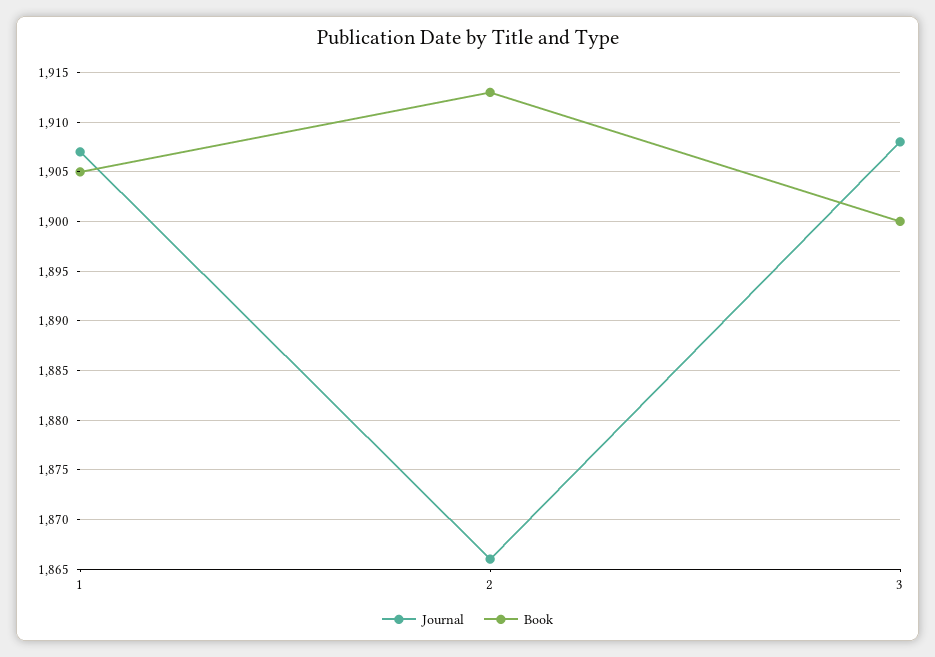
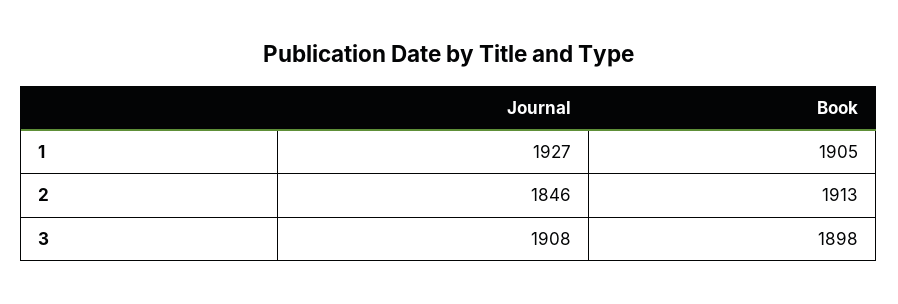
Journal, 1: 1907 -> 1927
Journal, 2: 1866 -> 1846
Book, 3: 1900 -> 1898

